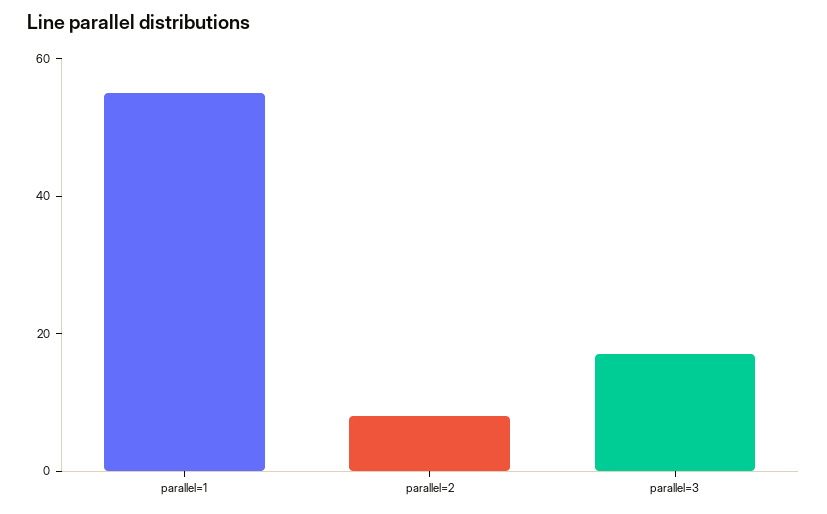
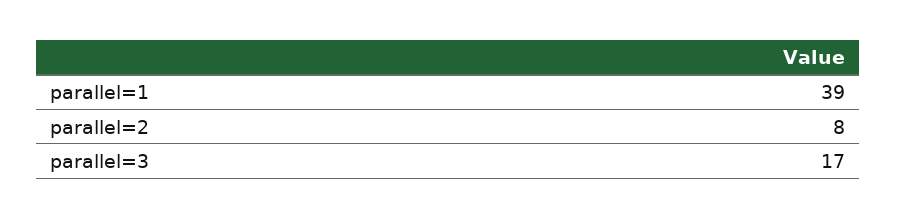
parallel=1: 55 -> 39

